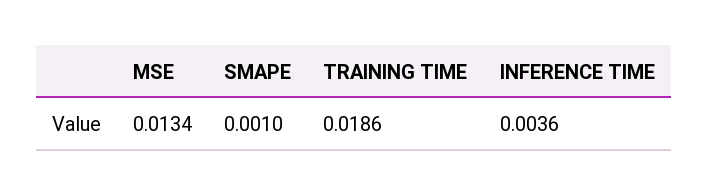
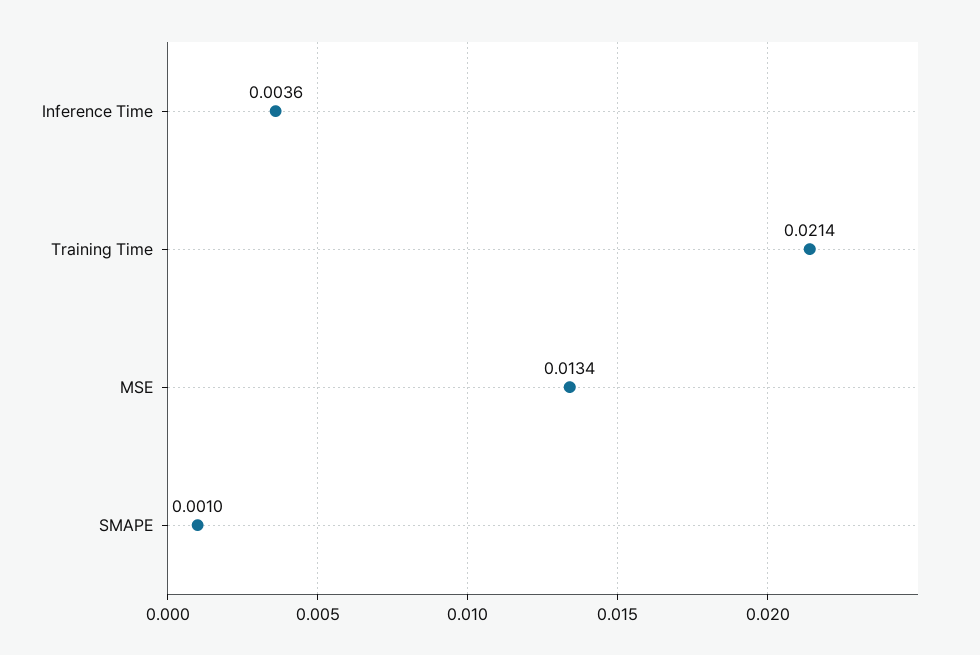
TRAINING TIME: 0.0186 -> 0.0214

